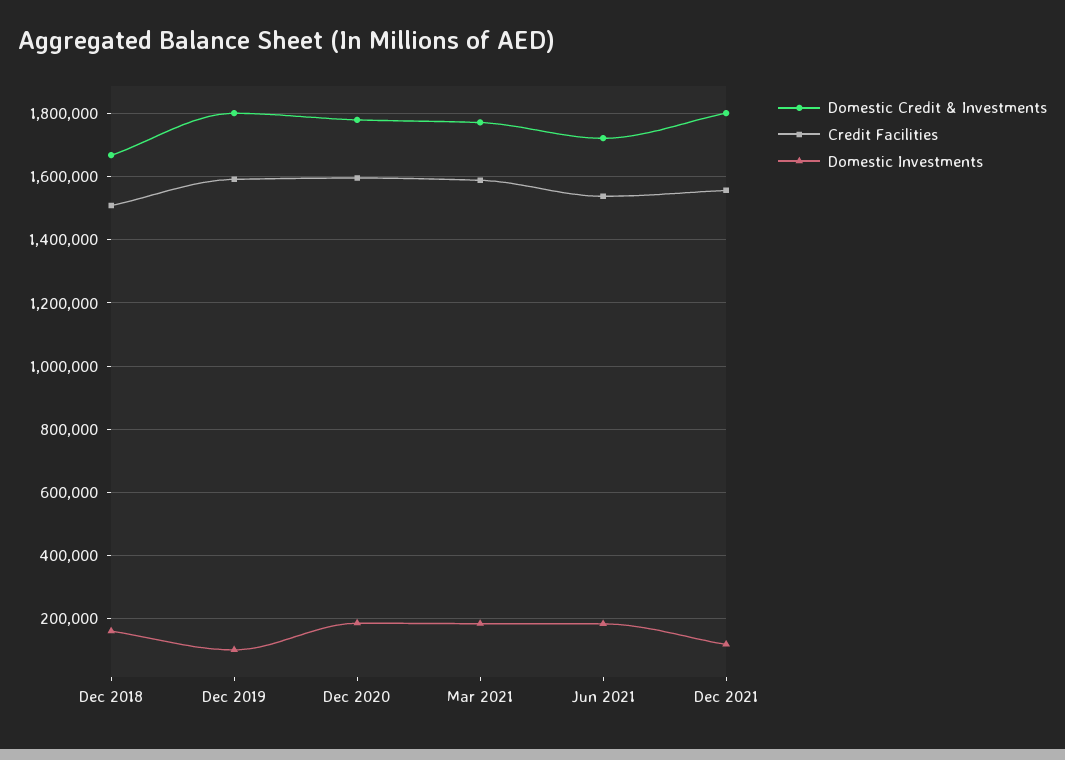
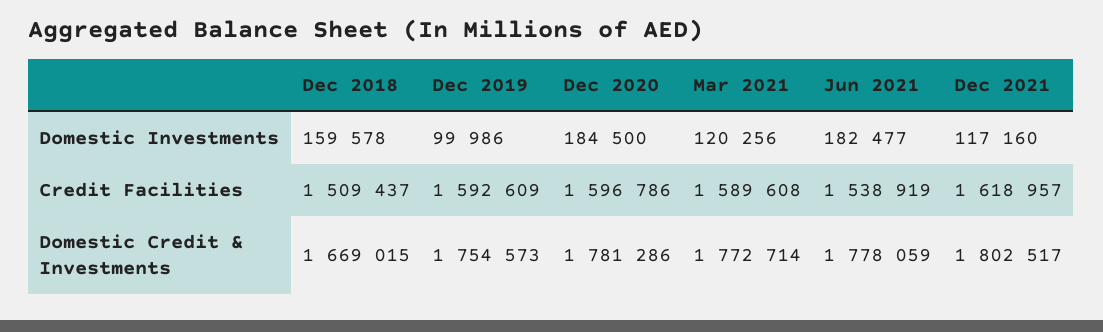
Domestic Credit & Investments, Dec 2019: 1800000 -> 1754573
Domestic Investments, Mar 2021: 180000 -> 120256
Domestic Credit & Investments, Jun 2021: 1720000 -> 1778059
Credit Facilities, Dec 2021: 1560000 -> 1618957

